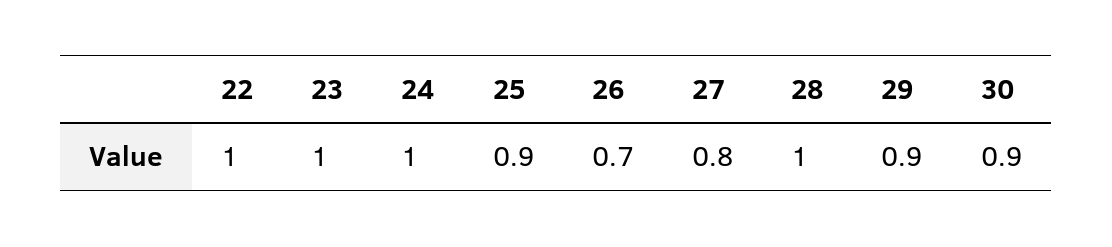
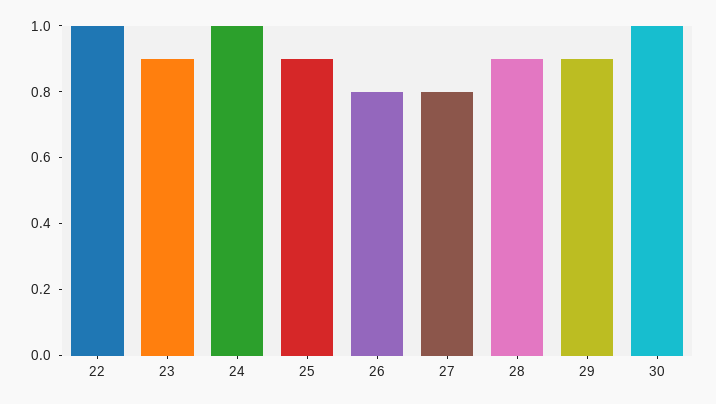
23: 1 -> 0.9
26: 0.7 -> 0.8
28: 1 -> 0.9
30: 0.9 -> 1

